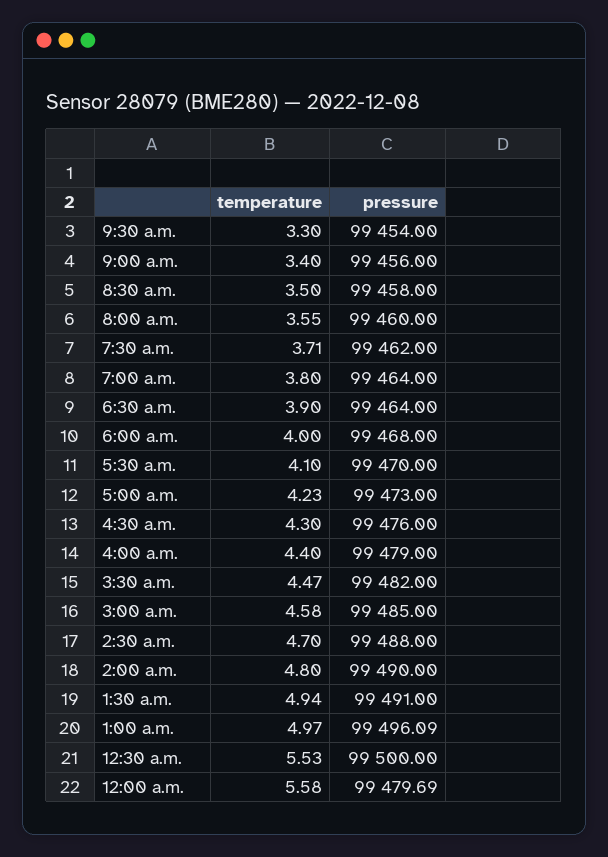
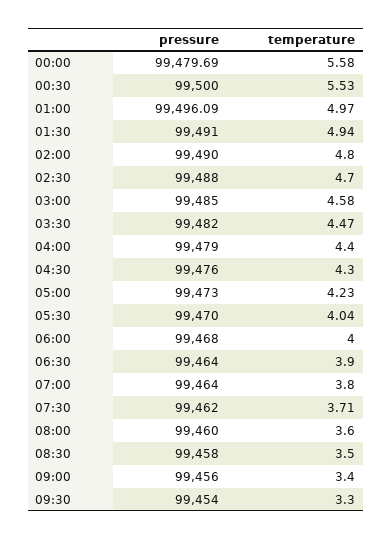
temperature, 8:00 a.m.: 3.55 -> 3.6
temperature, 5:30 a.m.: 4.1 -> 4.04

